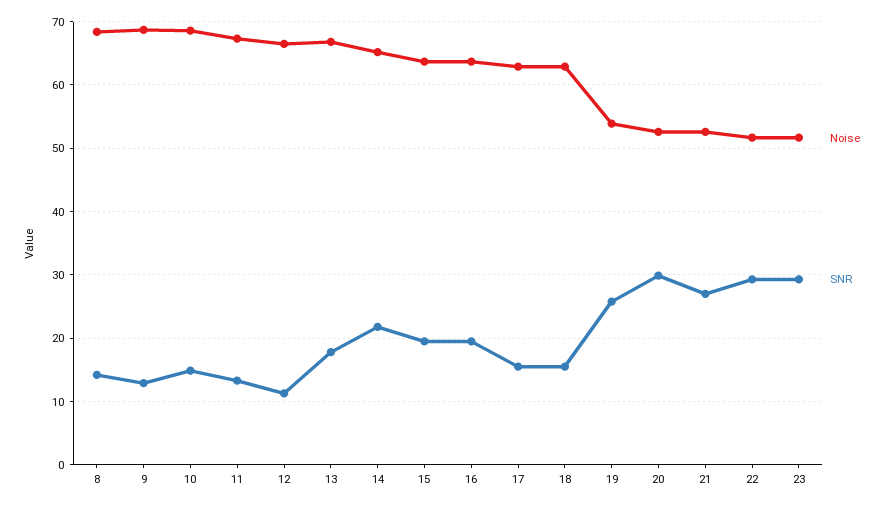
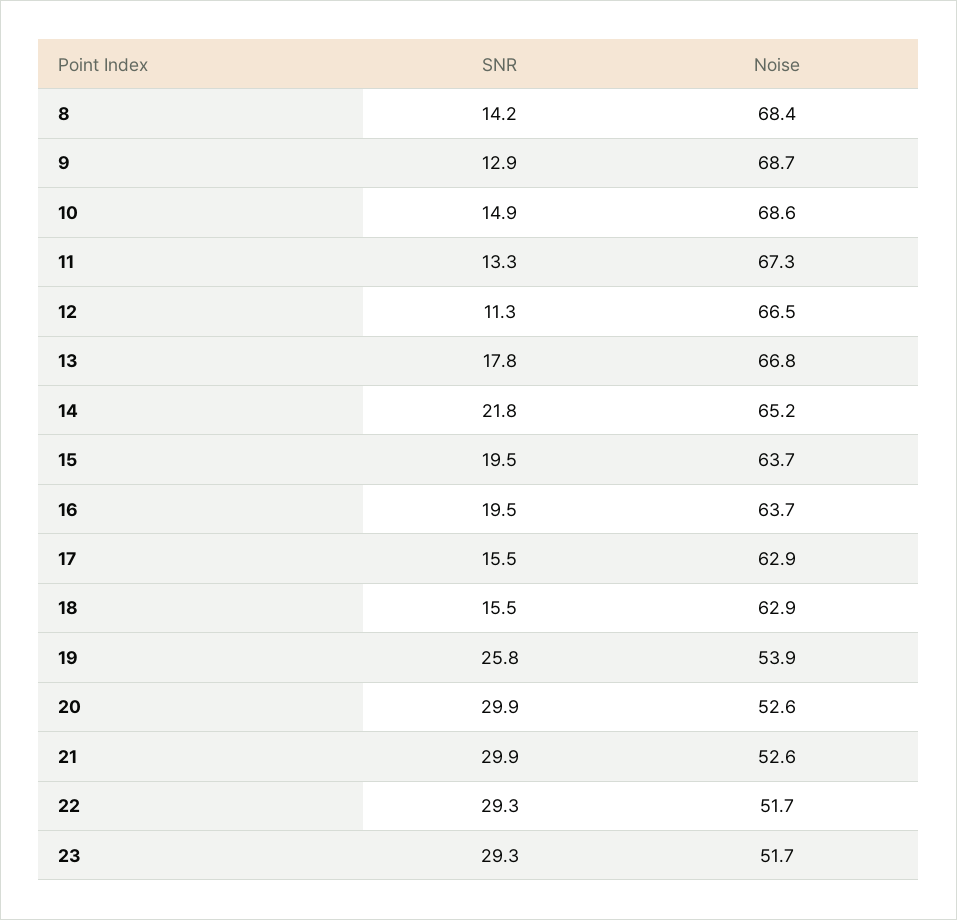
SNR, 21: 27 -> 29.9

